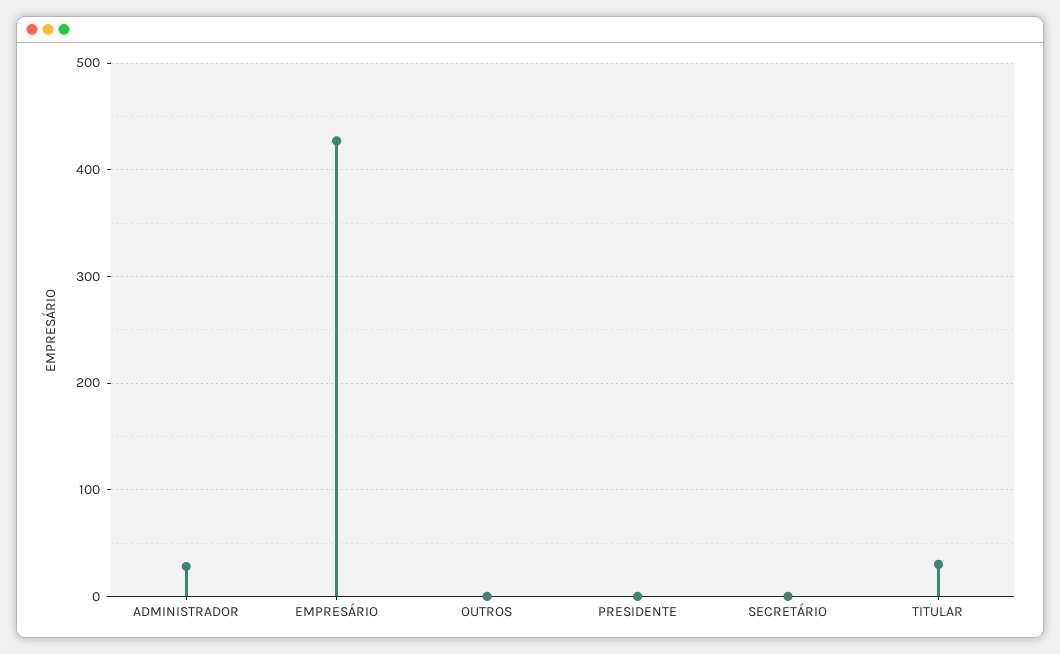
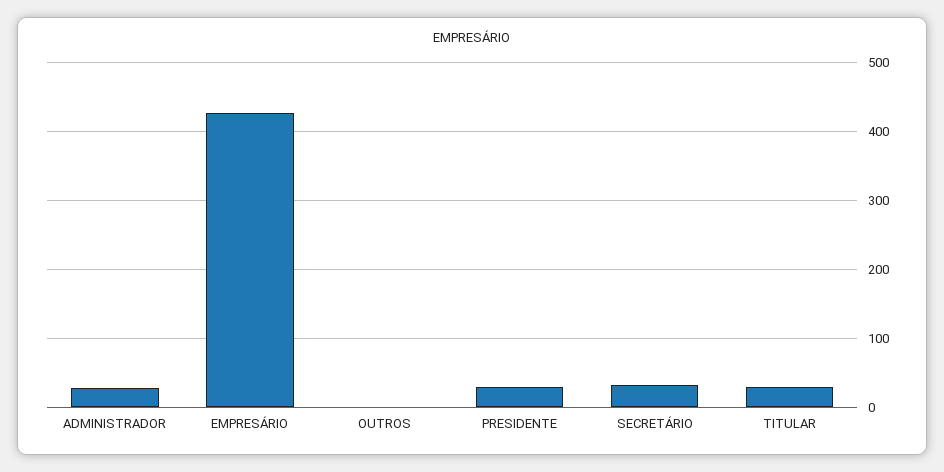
PRESIDENTE: 0 -> 30
SECRETÁRIO: 0 -> 30

